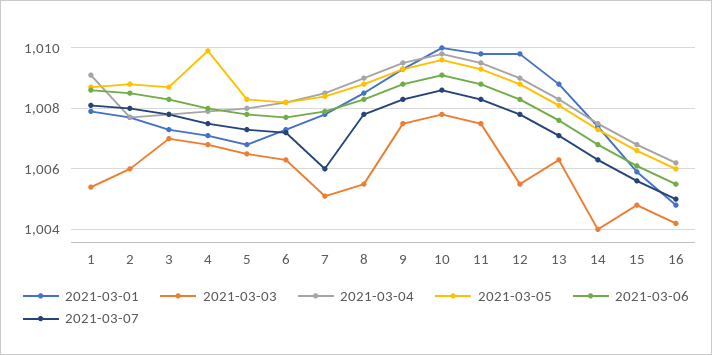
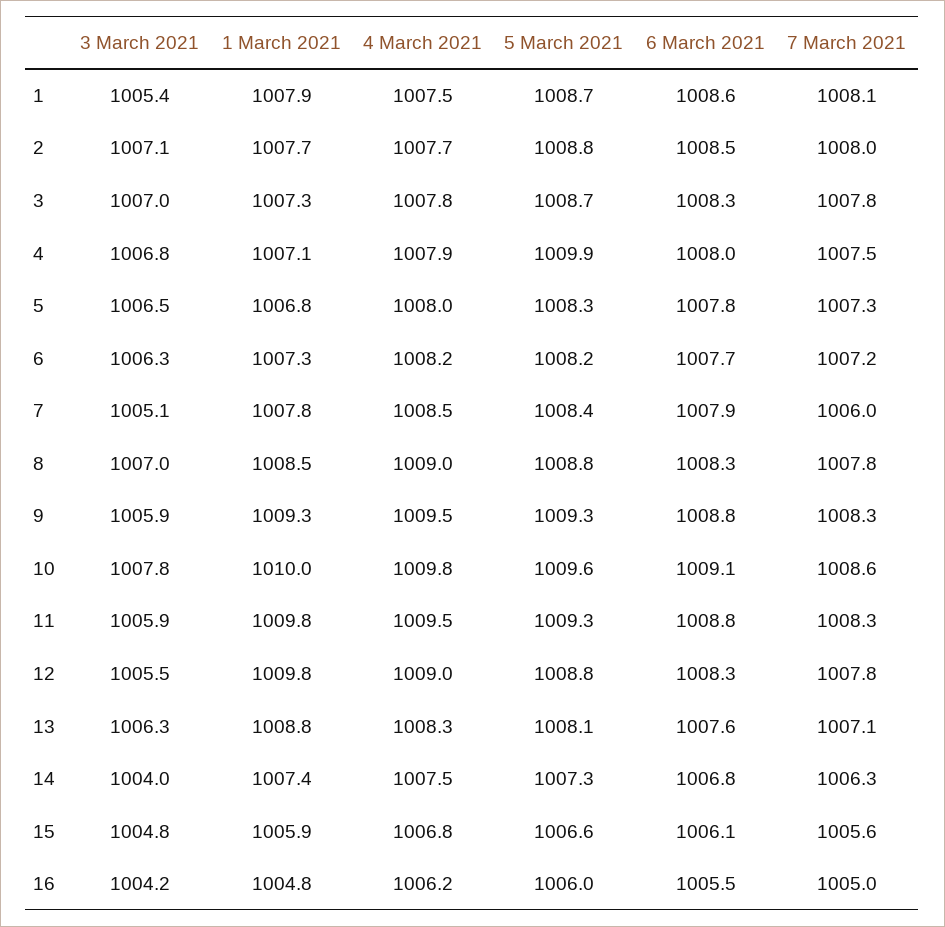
2021-03-04, 1: 1009 -> 1007.5
2021-03-03, 2: 1006 -> 1007.1
2021-03-03, 8: 1005.5 -> 1007
2021-03-03, 9: 1007.5 -> 1005.9
2021-03-03, 11: 1007.5 -> 1005.9

